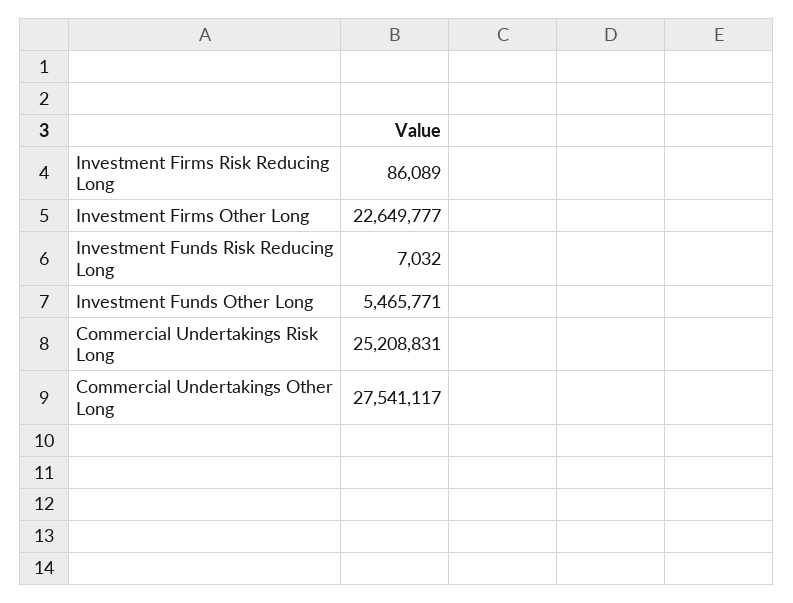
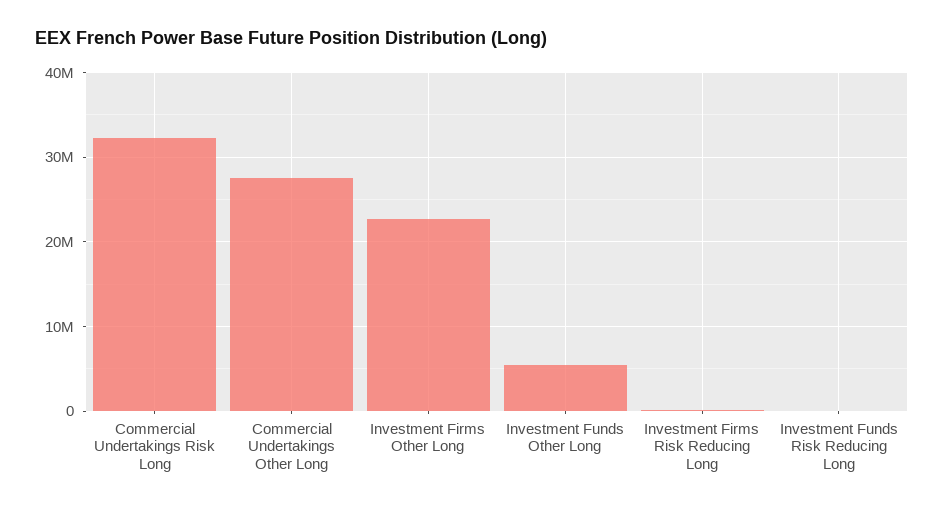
Commercial Undertakings Risk Long: 25208831 -> 32000000

